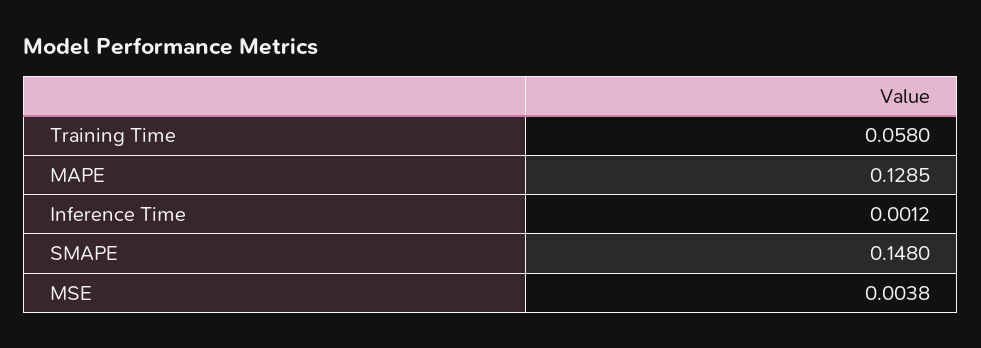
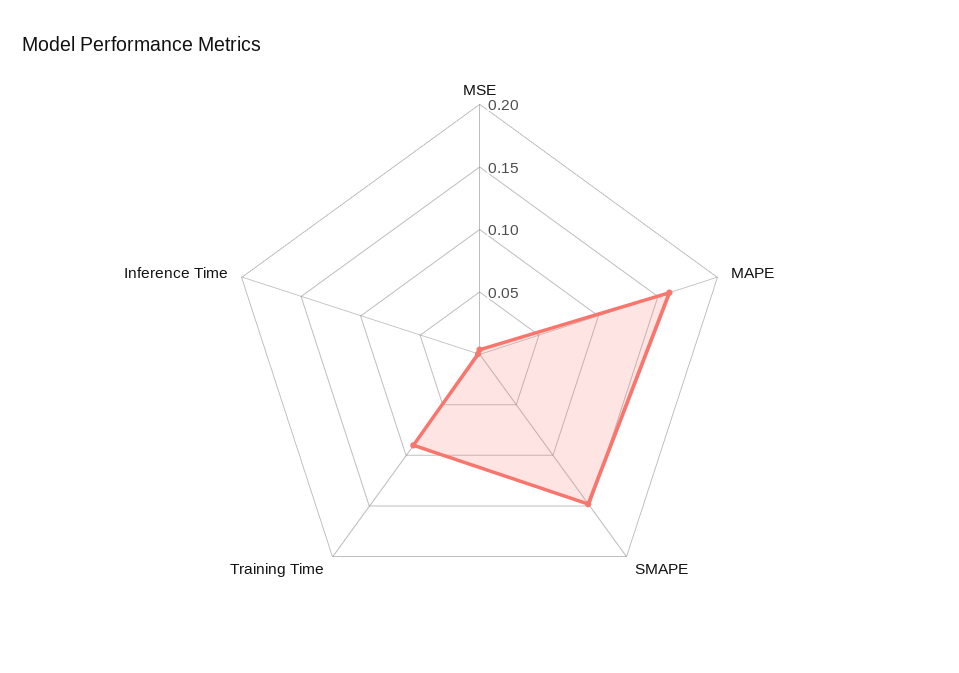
Training Time: 0.058 -> 0.09
MAPE: 0.1285 -> 0.16

